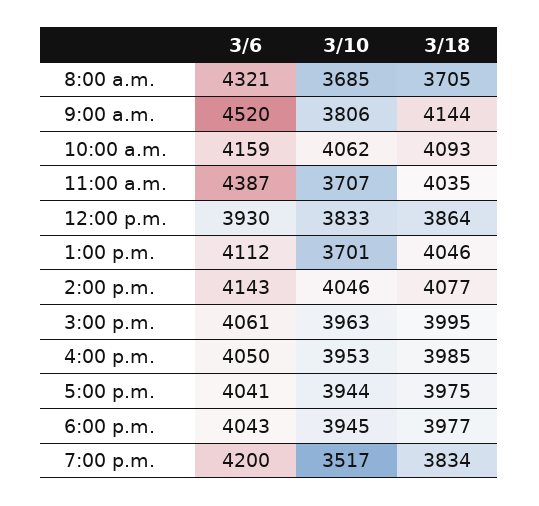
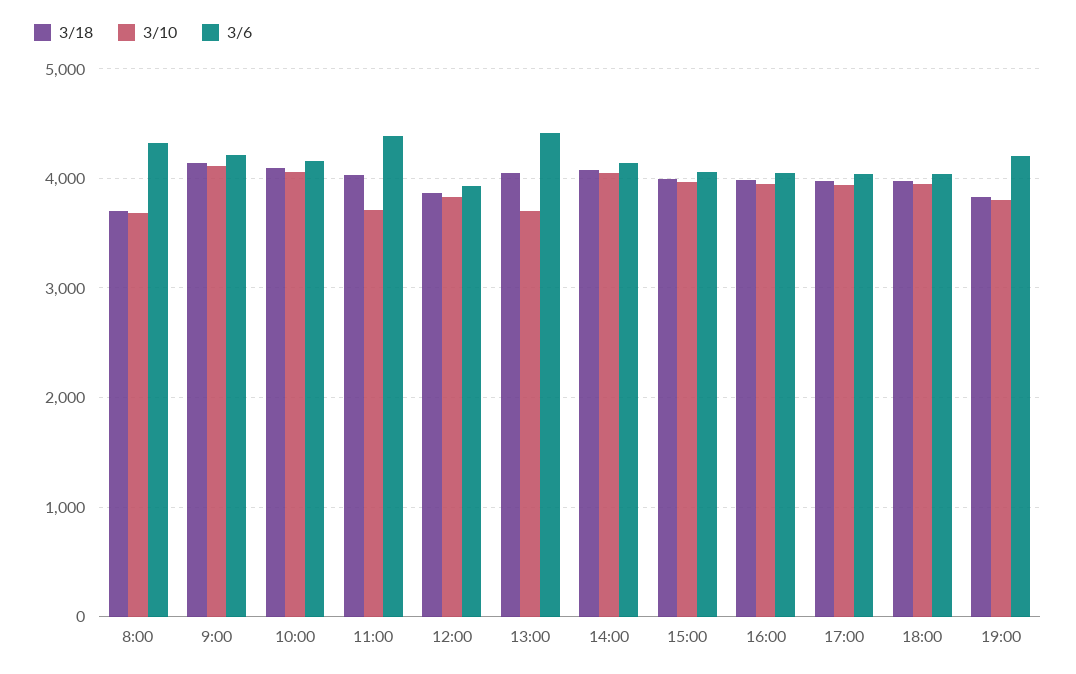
3/6, 9:00 a.m.: 4520 -> 4200
3/10, 9:00 a.m.: 3806 -> 4100
3/6, 1:00 p.m.: 4112 -> 4400
3/10, 7:00 p.m.: 3517 -> 3800

